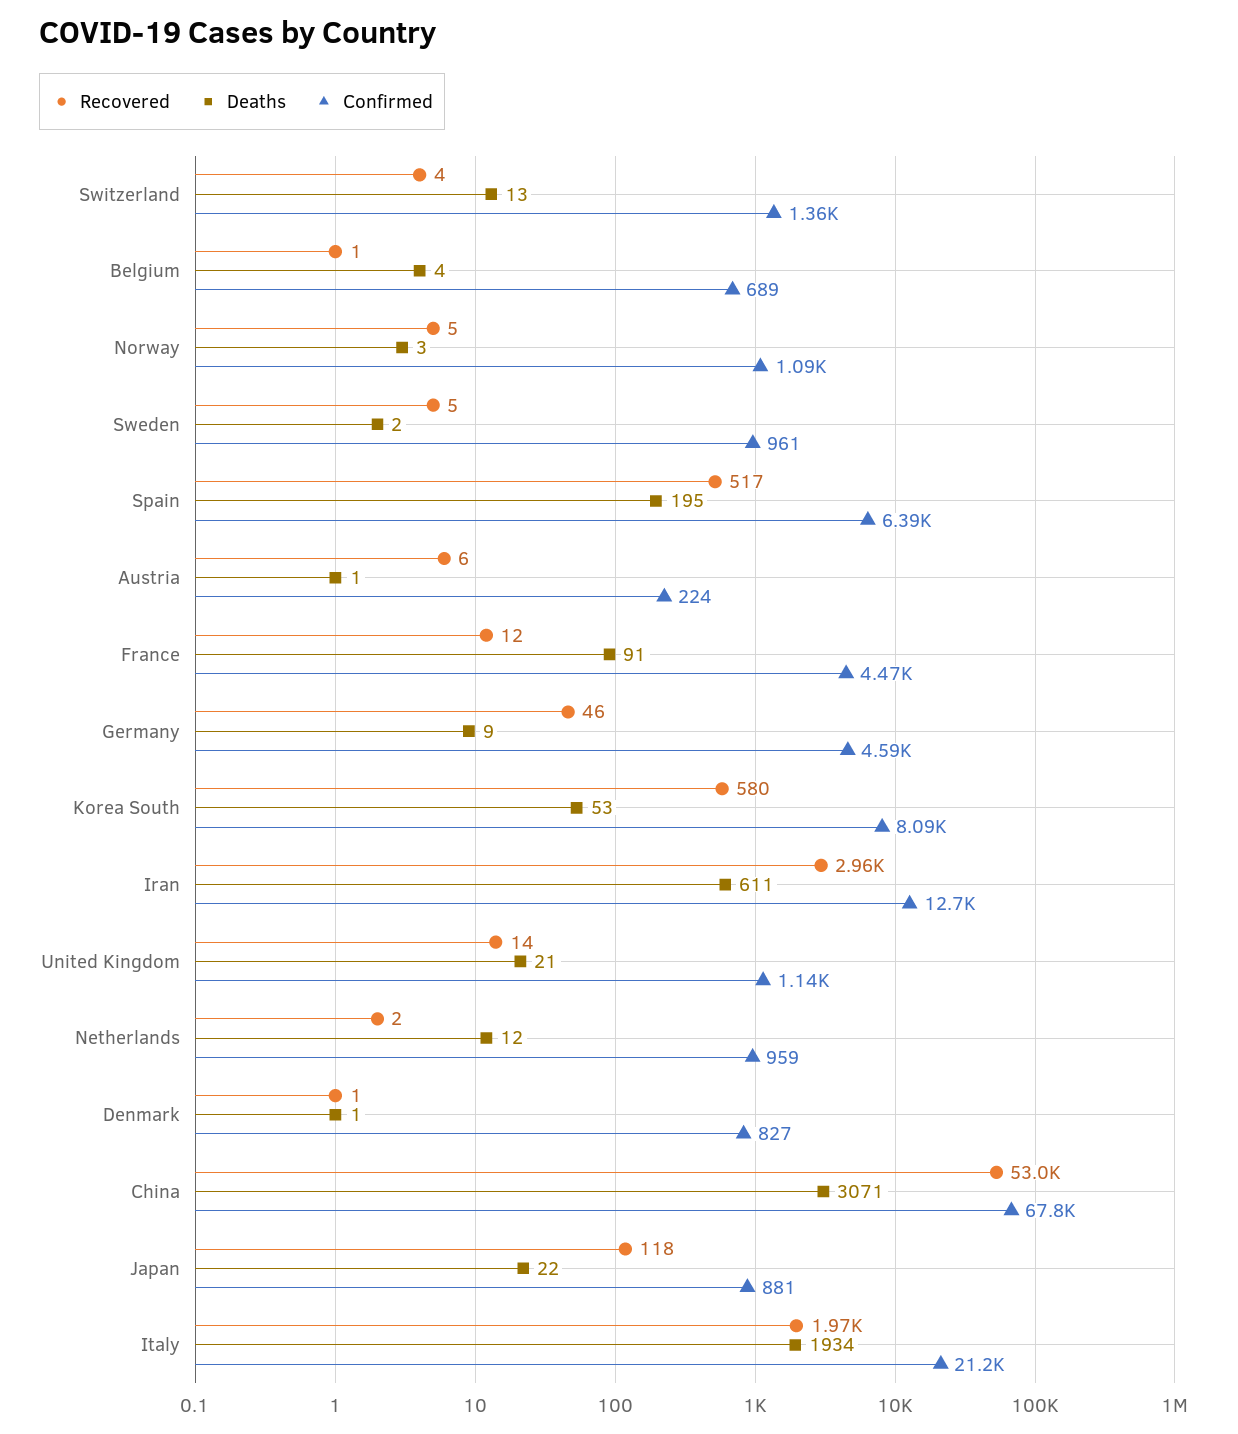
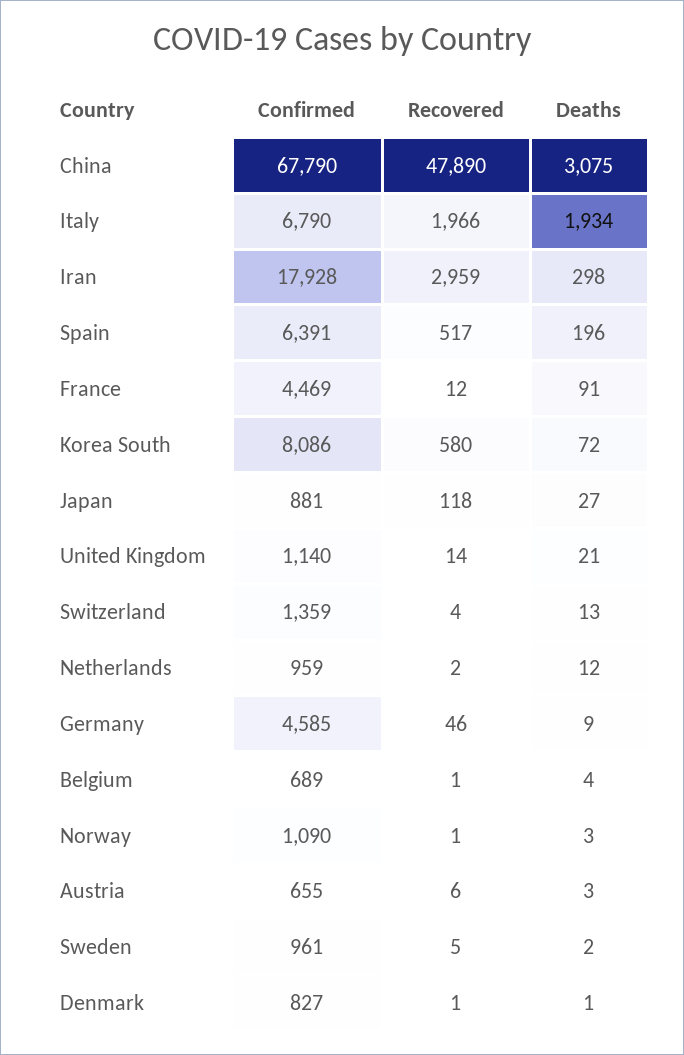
Recovered, Norway: 5 -> 1
Deaths, Spain: 195 -> 196
Deaths, Austria: 1 -> 3
Confirmed, Austria: 224 -> 655
Deaths, Korea South: 53 -> 72
Deaths, Iran: 611 -> 298
Confirmed, Iran: 12700 -> 17928
Recovered, China: 53000 -> 47890
Deaths, China: 3071 -> 3075
Deaths, Japan: 22 -> 27
Confirmed, Italy: 21200 -> 6790

